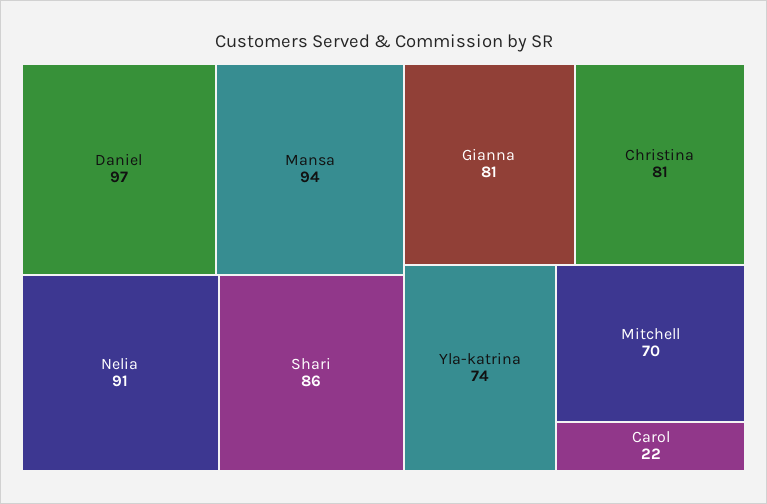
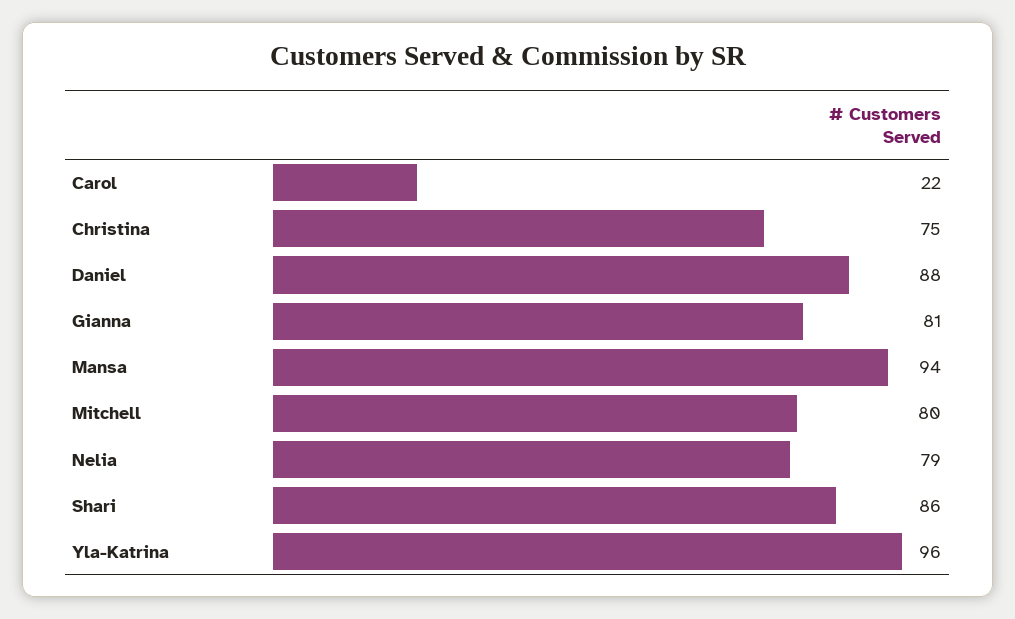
Daniel: 97 -> 88
Nelia: 91 -> 79
Christina: 81 -> 75
Yla-katrina: 74 -> 96
Mitchell: 70 -> 80

